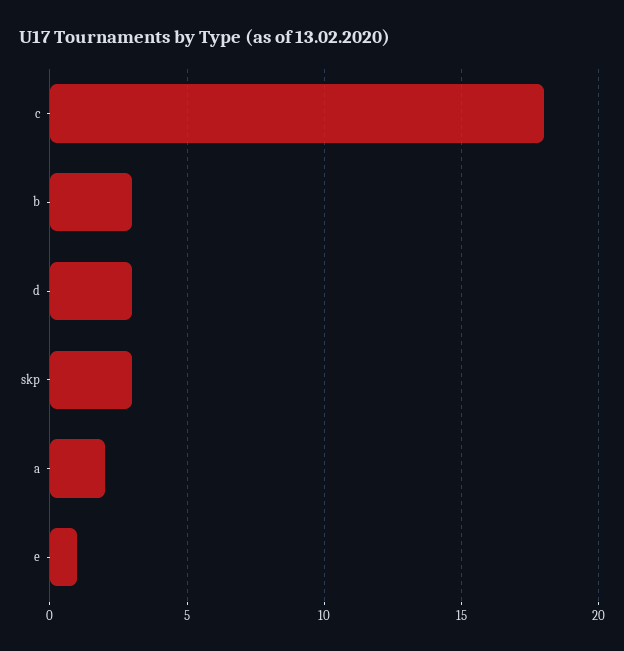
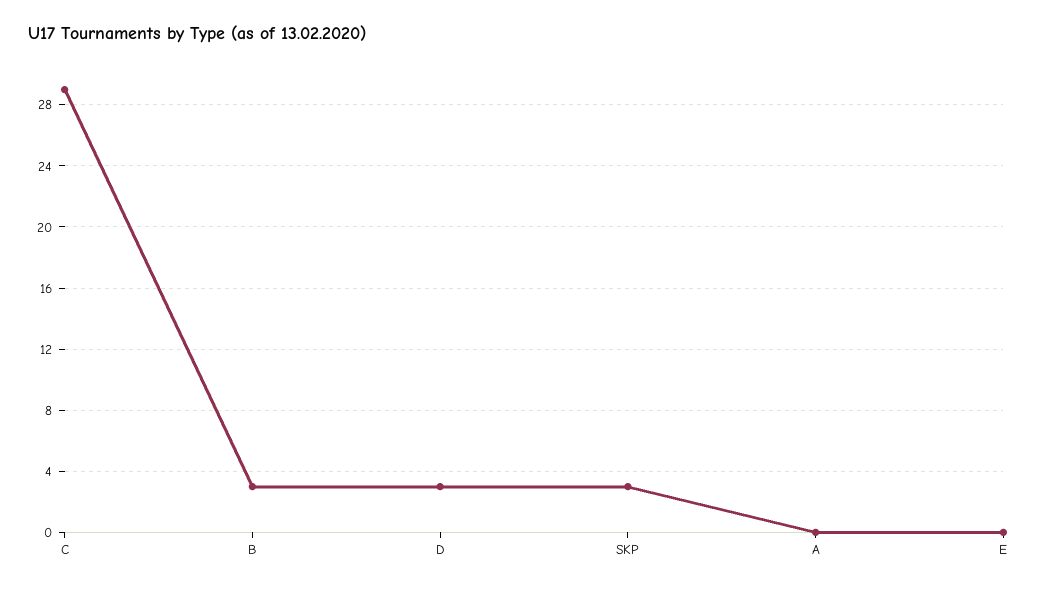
c: 18 -> 29
a: 2 -> 0
e: 1 -> 0

